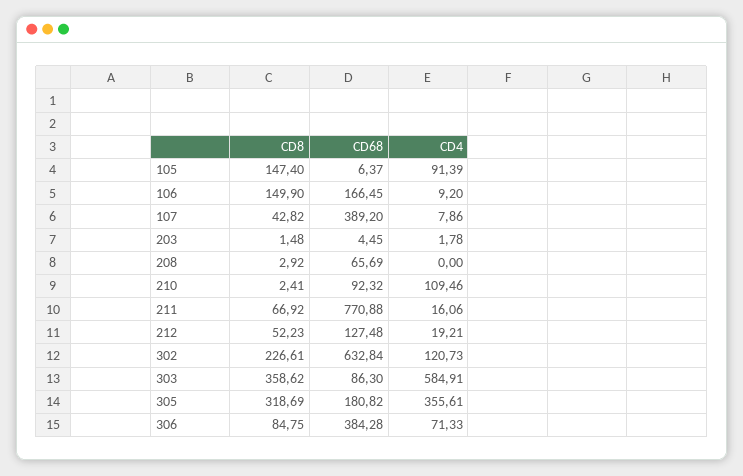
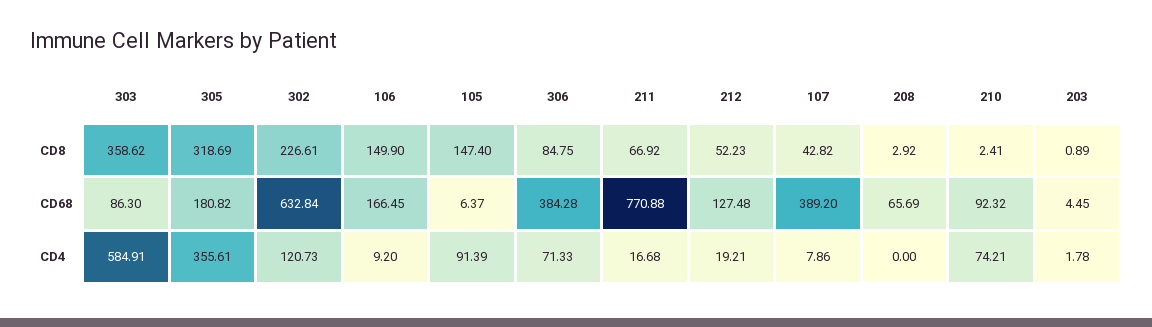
CD8, 203: 1.48 -> 0.89
CD4, 210: 109.46 -> 74.21
CD4, 211: 16.06 -> 16.68

